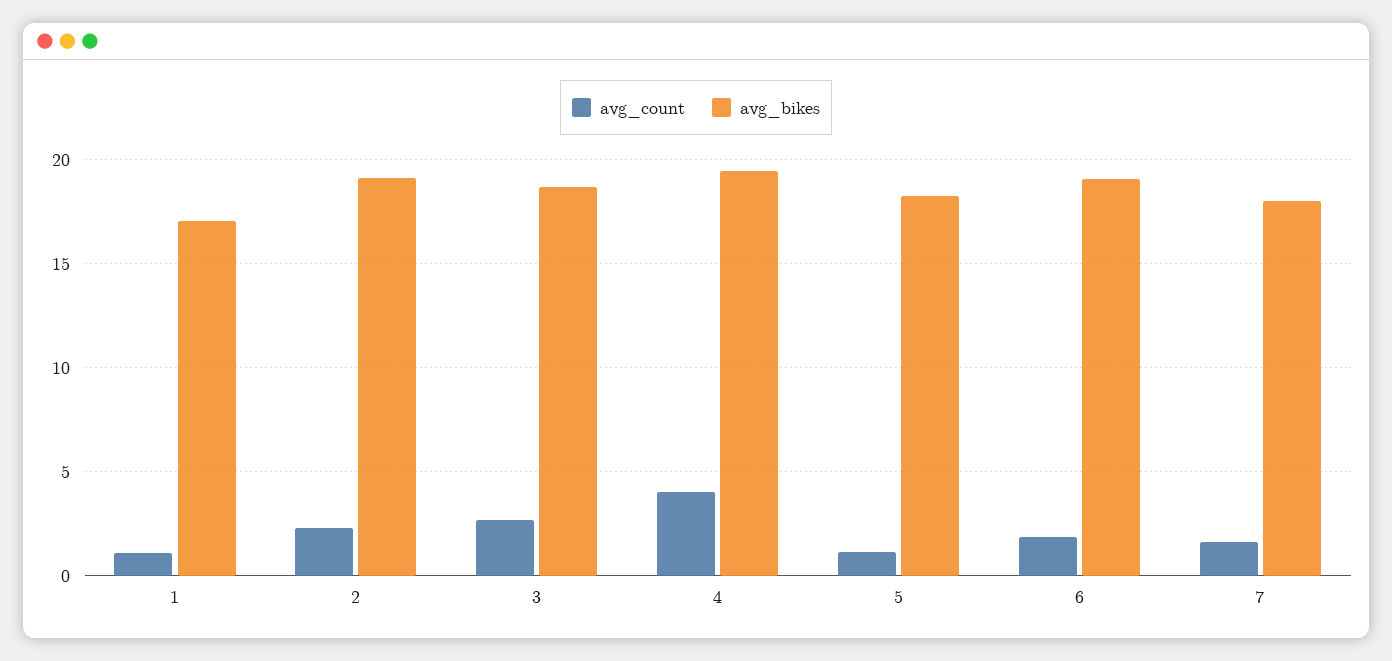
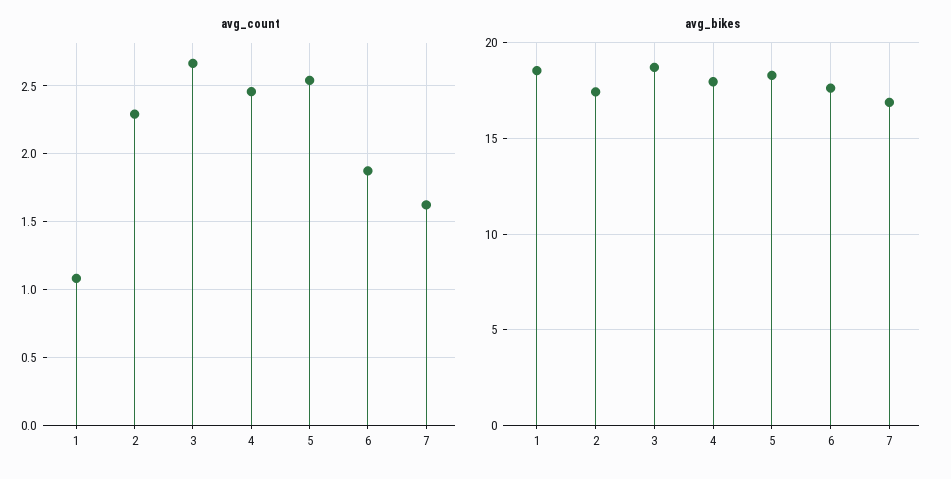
avg_bikes, 1: 17 -> 18.5
avg_bikes, 2: 19 -> 17.5
avg_count, 4: 4 -> 2.45
avg_bikes, 4: 19.5 -> 18
avg_count, 5: 1 -> 2.55
avg_bikes, 6: 19 -> 17.5
avg_bikes, 7: 18 -> 17

